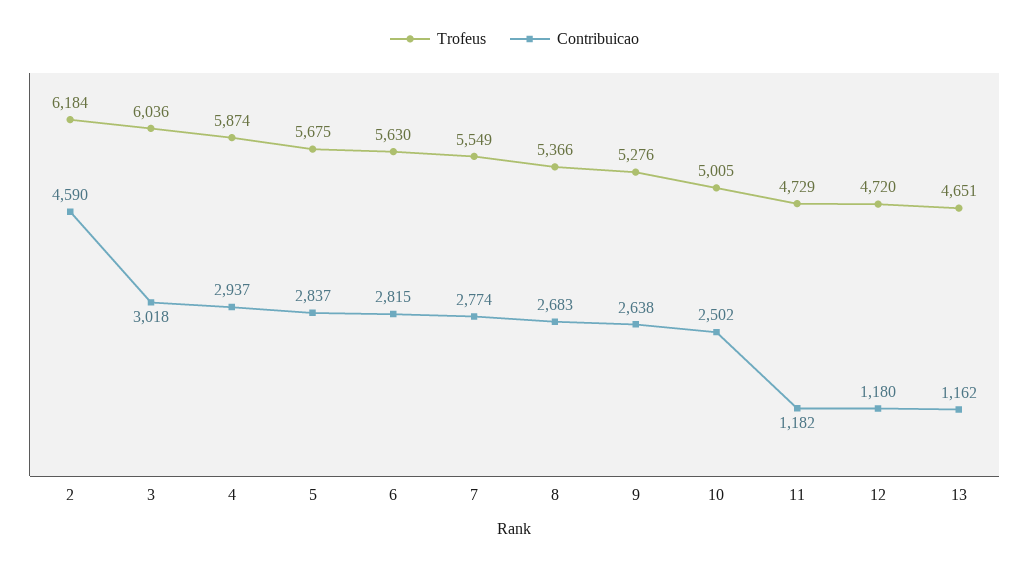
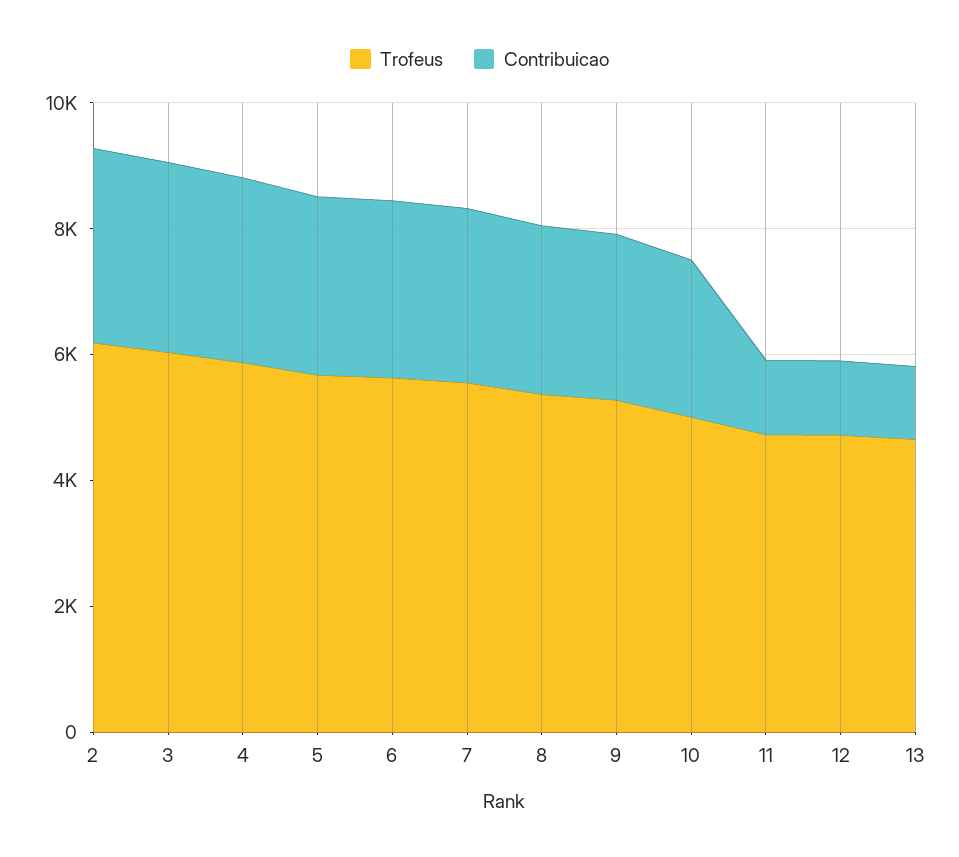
Contribuicao, 2: 4590 -> 3000

